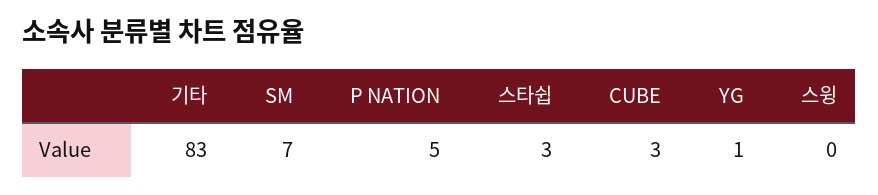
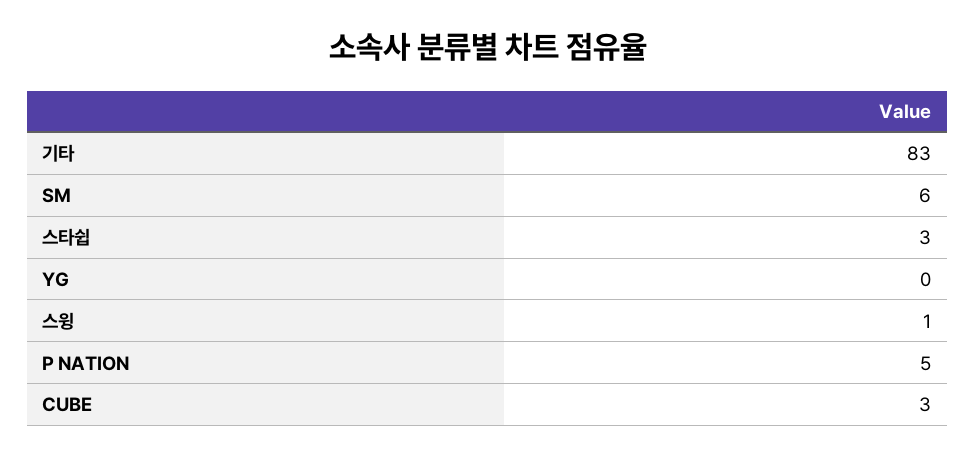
SM: 7 -> 6
YG: 1 -> 0
스윙: 0 -> 1

